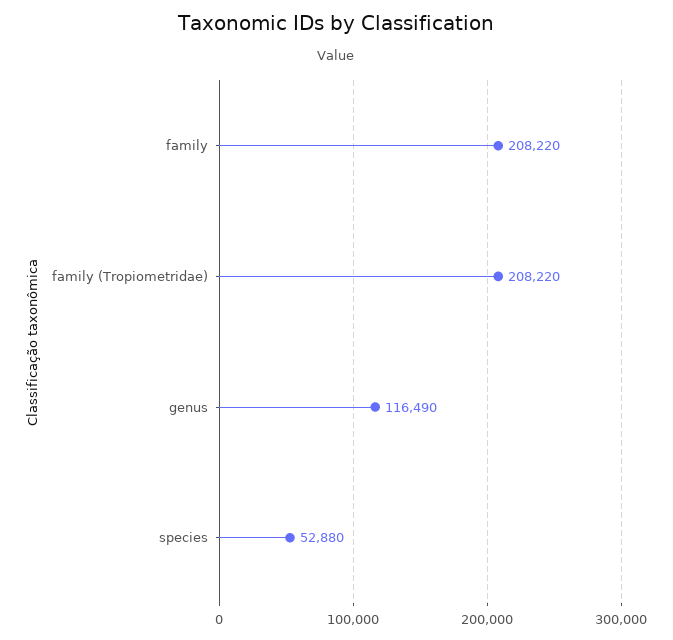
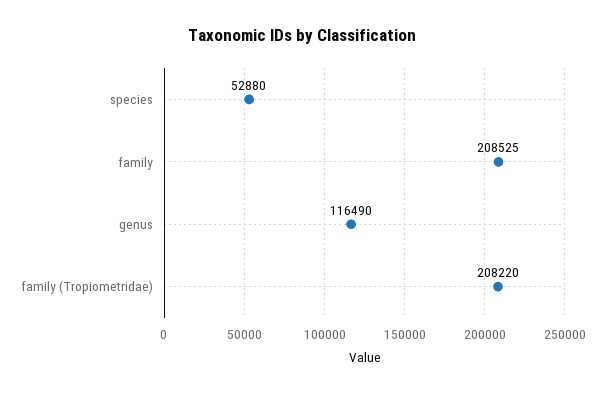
family: 208220 -> 208525

